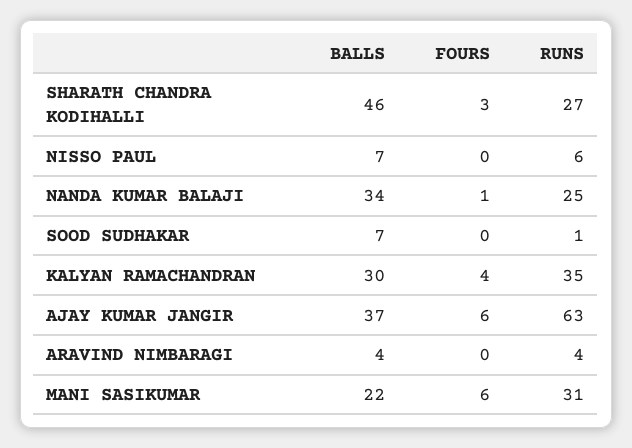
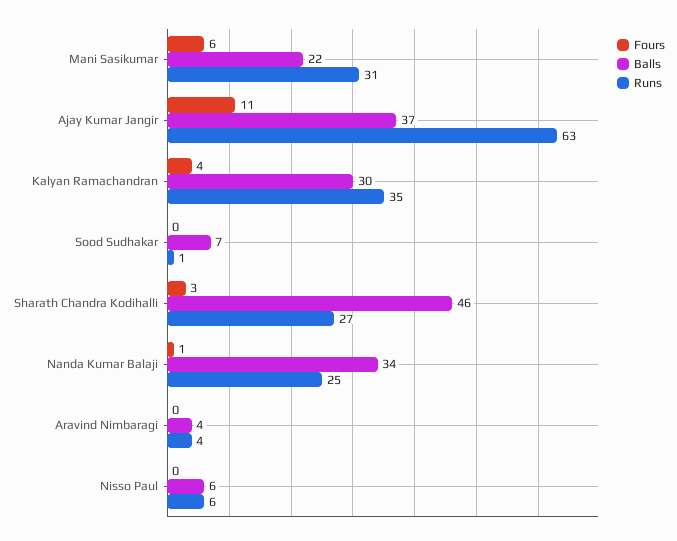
BALLS, NISSO PAUL: 7 -> 6
FOURS, AJAY KUMAR JANGIR: 6 -> 11

